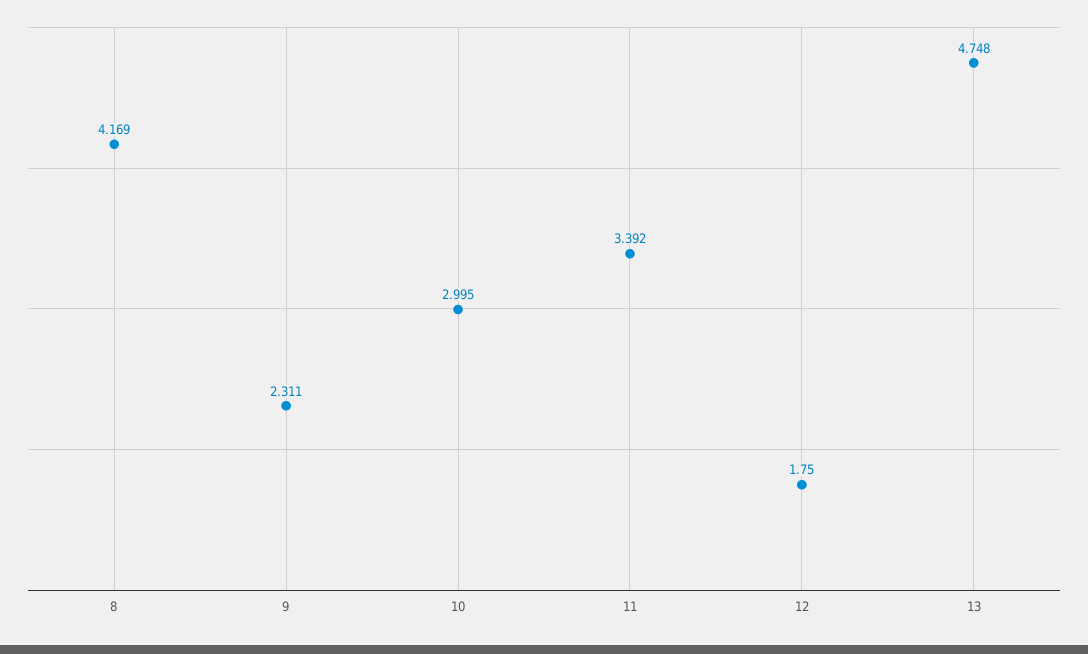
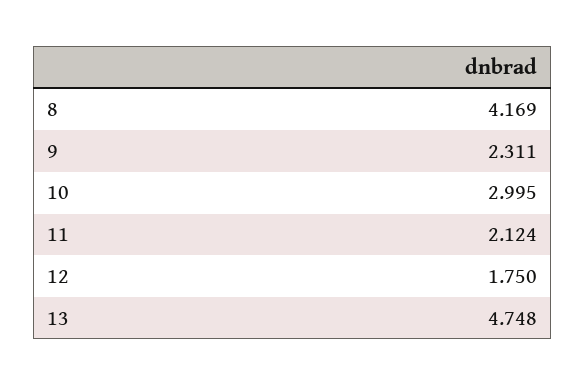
11: 3.392 -> 2.124

